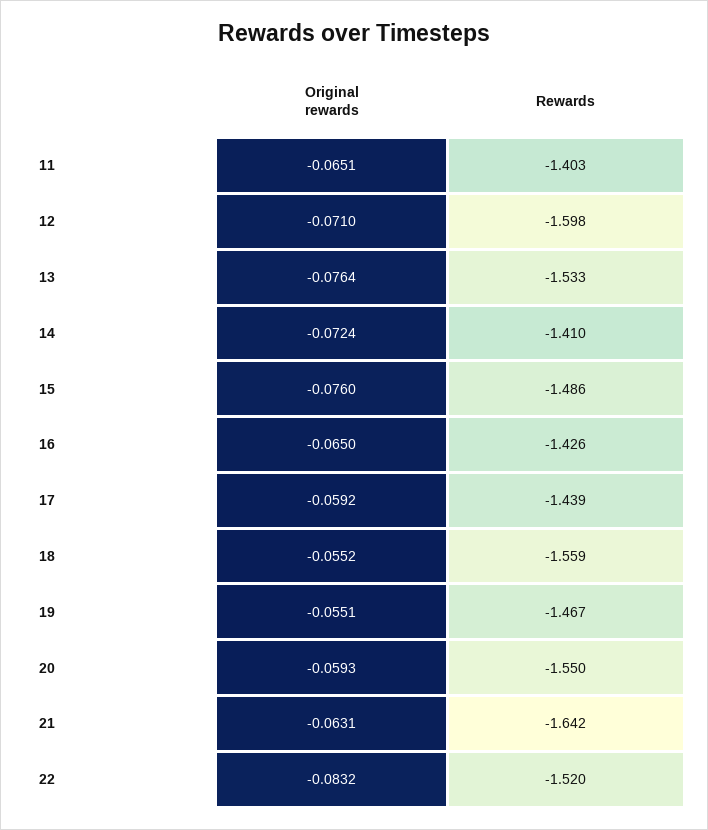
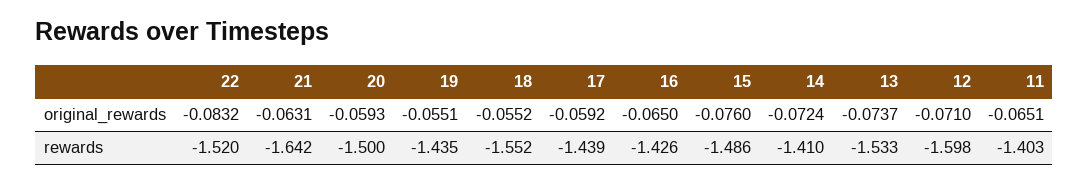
Original rewards, 13: -0.0764 -> -0.0737
Rewards, 18: -1.559 -> -1.552
Rewards, 19: -1.467 -> -1.435
Rewards, 20: -1.55 -> -1.5

